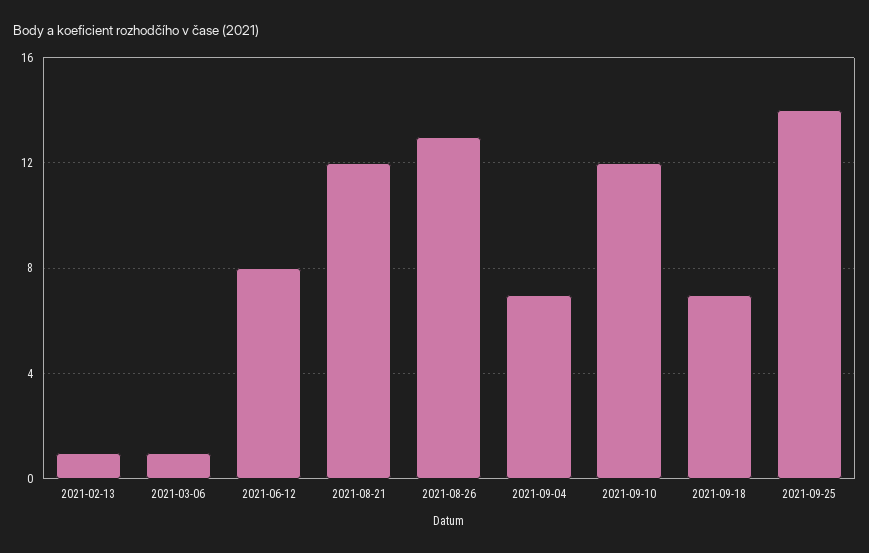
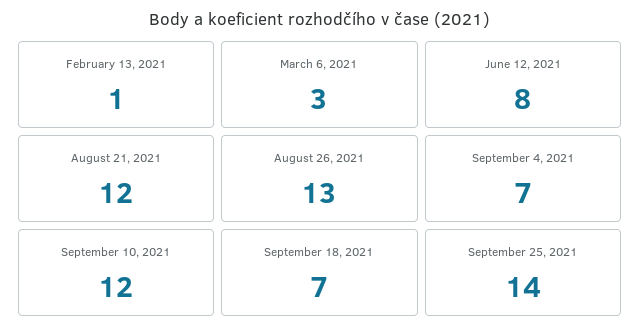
2021-03-06: 1 -> 3

